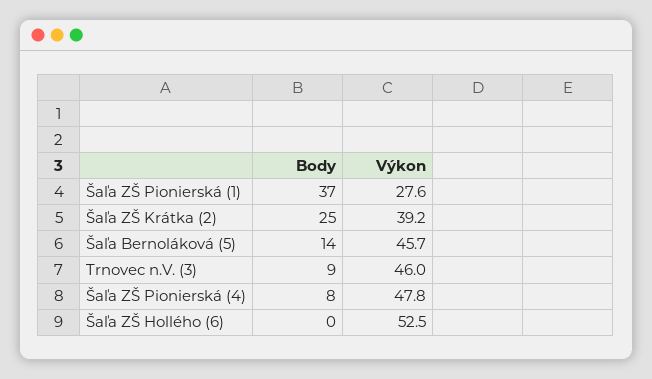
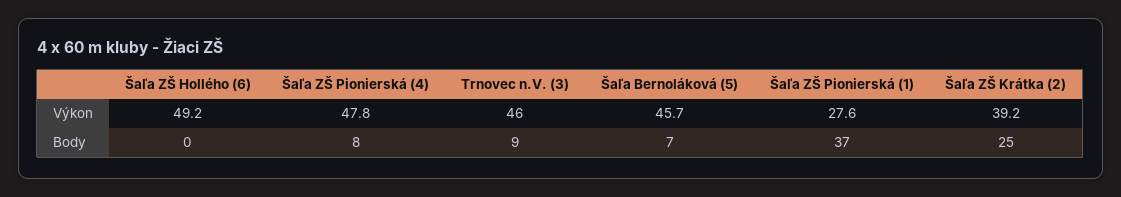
Body, Šaľa Bernoláková (5): 14 -> 7
Výkon, Šaľa ZŠ Hollého (6): 52.5 -> 49.2

